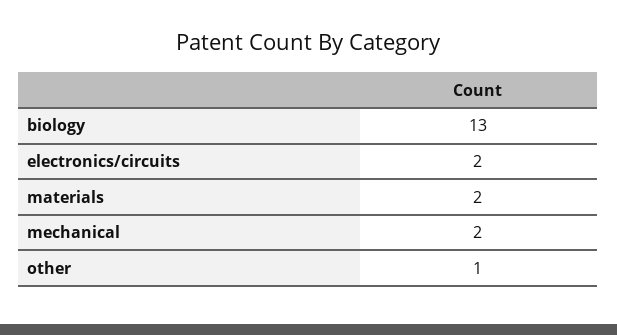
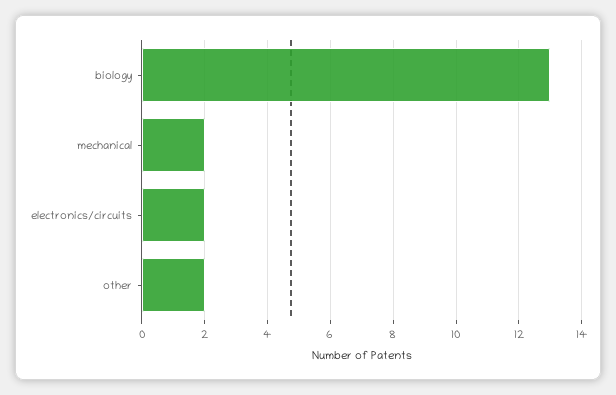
materials: 2 -> none
other: 1 -> 2

